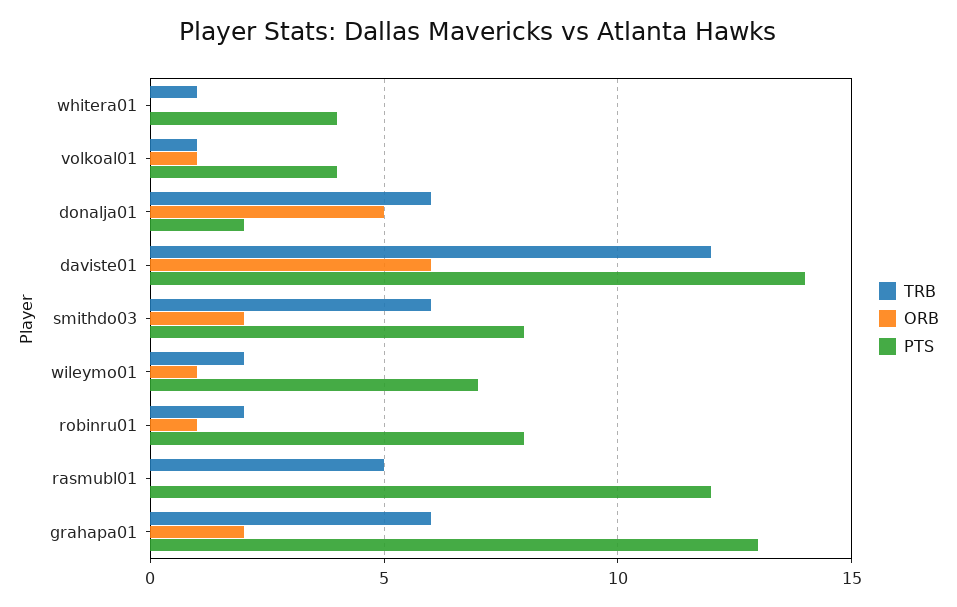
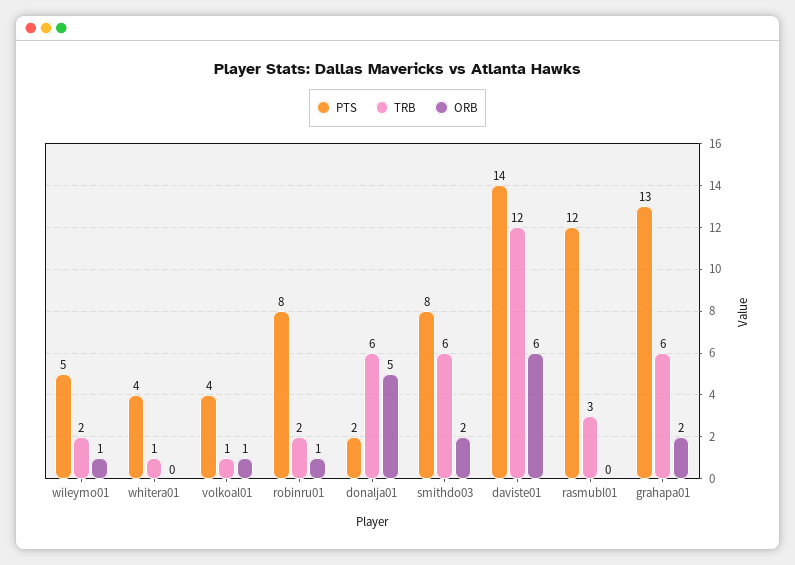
PTS, wileymo01: 7 -> 5
TRB, rasmubl01: 5 -> 3

